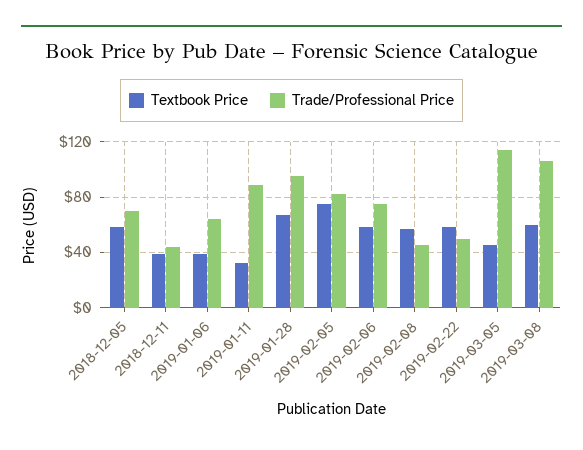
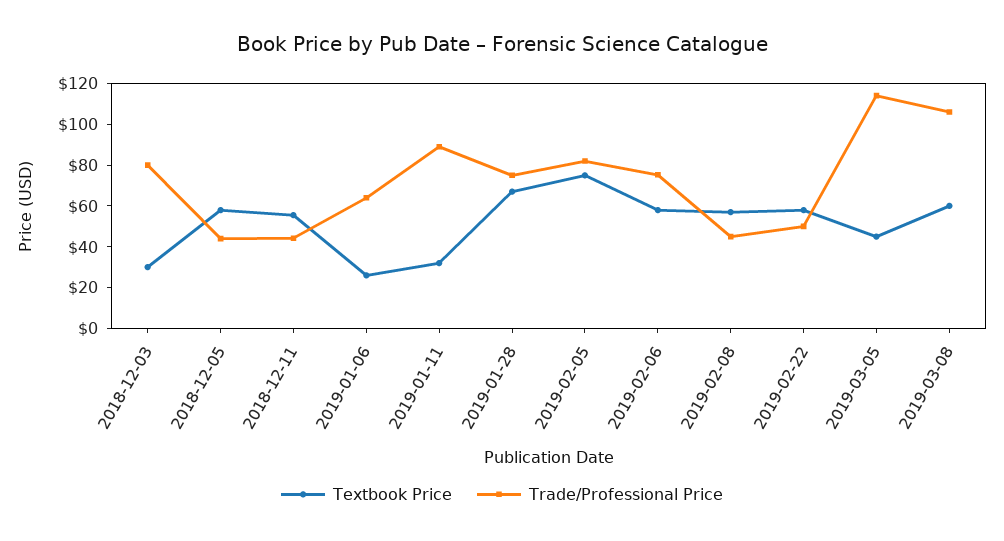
Trade/Professional Price, 2018-12-05: 70 -> 45
Textbook Price, 2018-12-11: 40 -> 55
Textbook Price, 2019-01-06: 40 -> 25
Trade/Professional Price, 2019-01-28: 95 -> 75
Textbook Price, 2018-12-03: none -> 30
Trade/Professional Price, 2018-12-03: none -> 80

